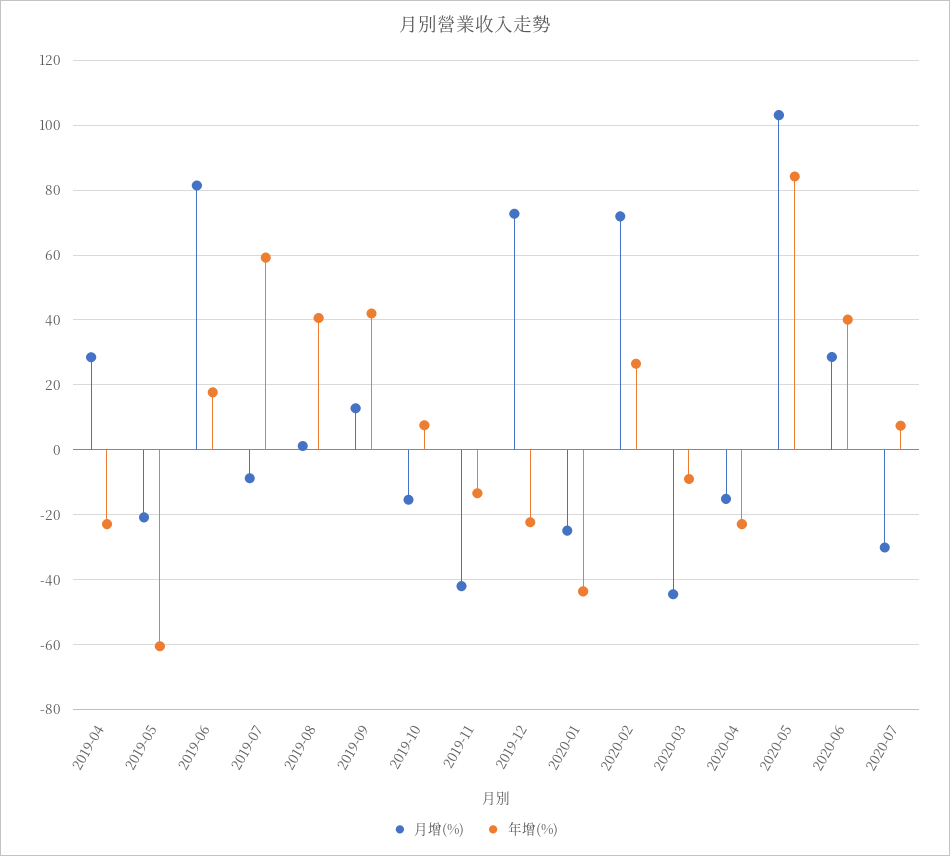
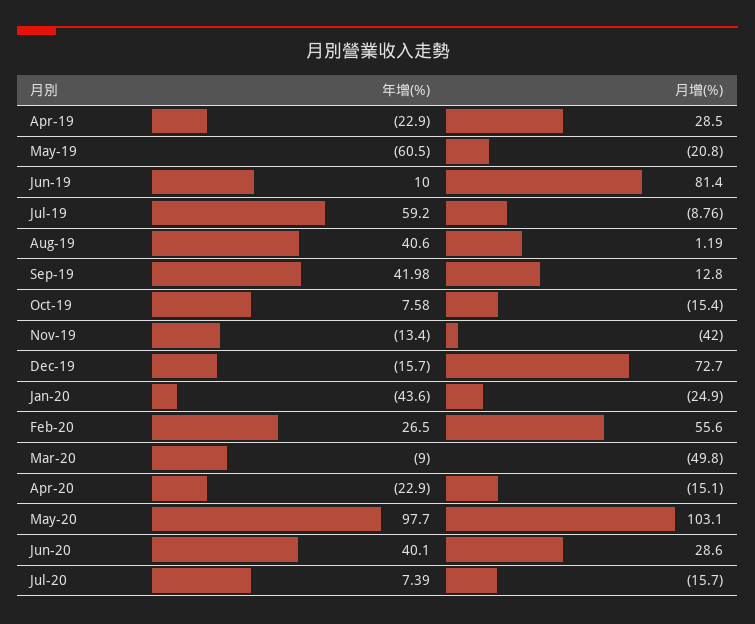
年增(%), 2019-06: 18 -> 10
年增(%), 2019-12: -22 -> -15.7
月增(%), 2020-02: 72 -> 55.6
月增(%), 2020-03: -44 -> -49.8
年增(%), 2020-05: 84 -> 97.7
月增(%), 2020-07: -30 -> -15.7

